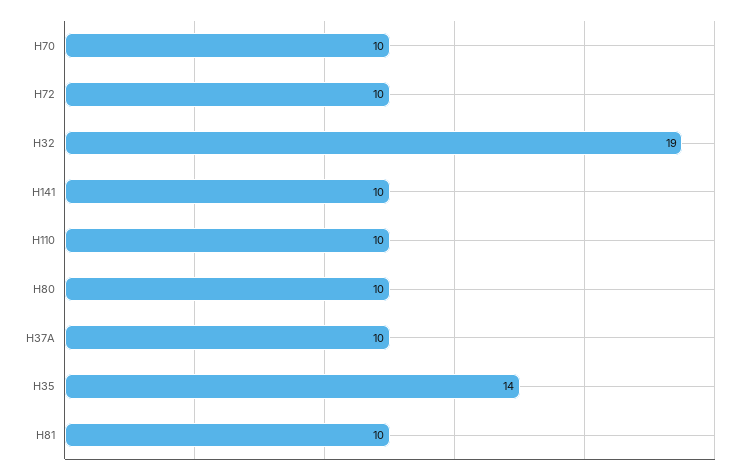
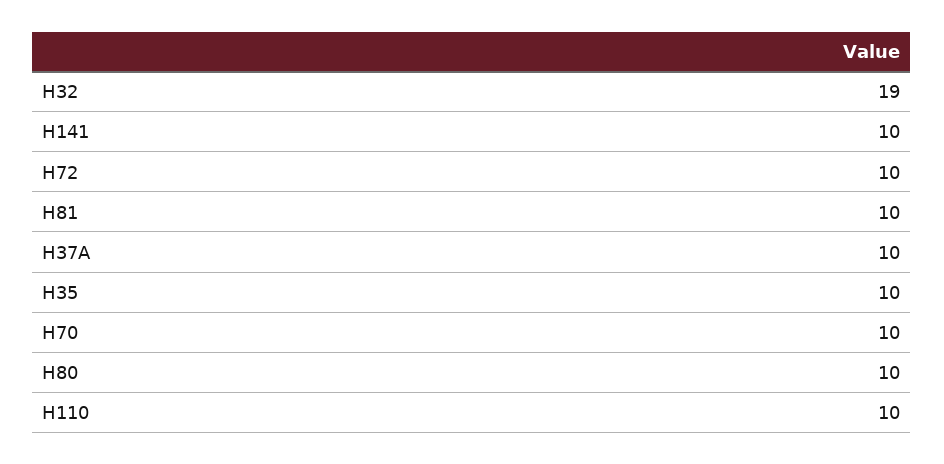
H35: 14 -> 10

